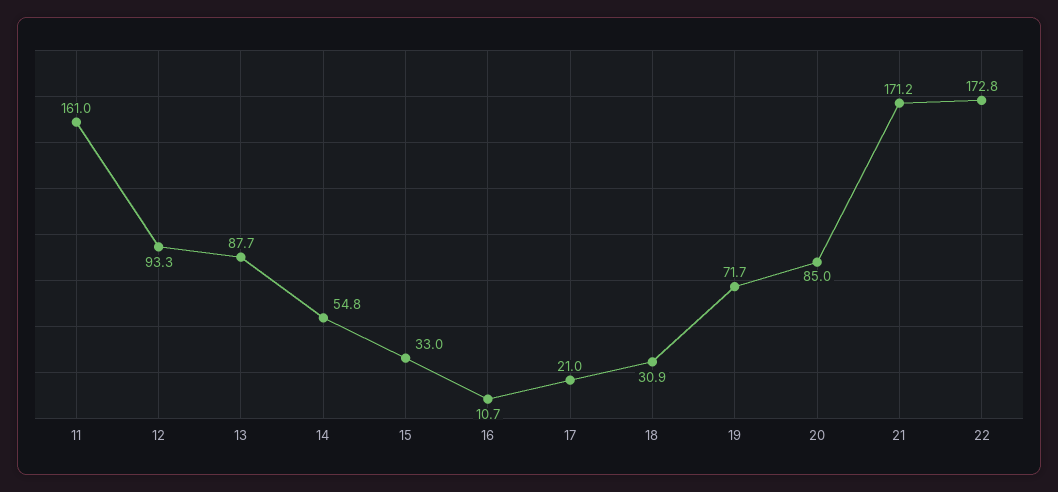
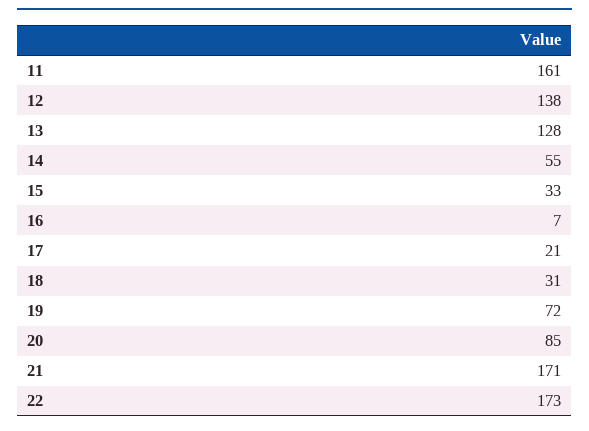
12: 93.3 -> 138
13: 87.7 -> 128
16: 10.7 -> 7

